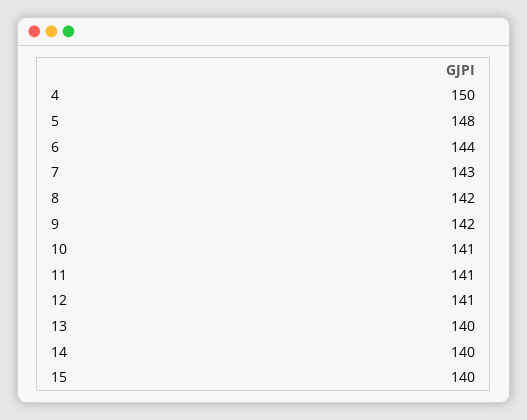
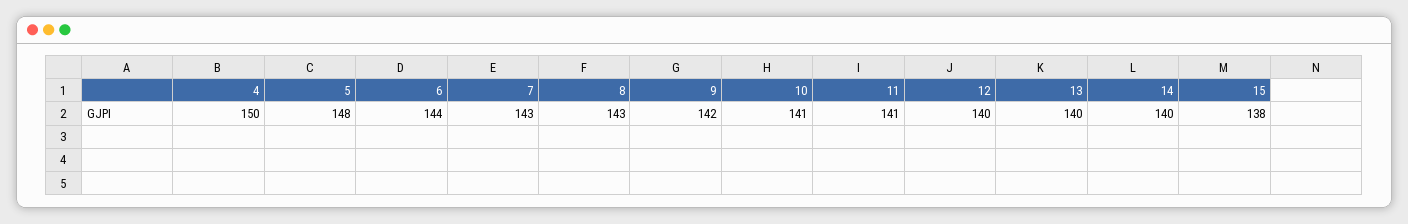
8: 142 -> 143
12: 141 -> 140
15: 140 -> 138

